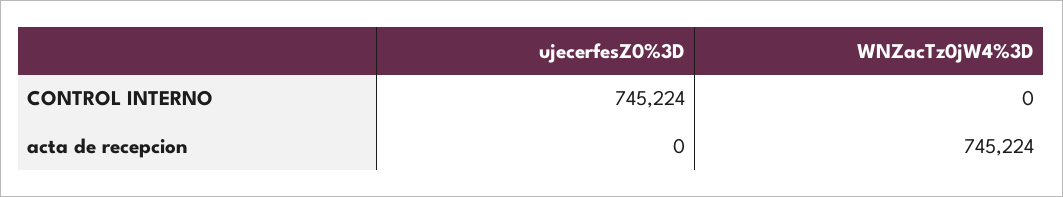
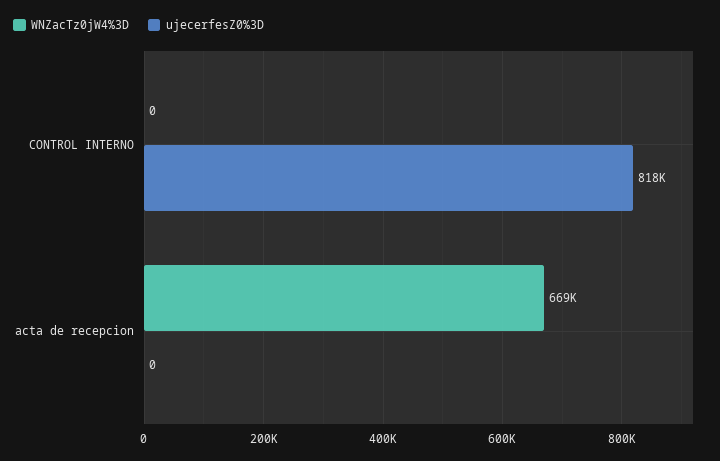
ujecerfesZ0%3D, CONTROL INTERNO: 745224 -> 818000
WNZacTz0jW4%3D, acta de recepcion: 745224 -> 669000

